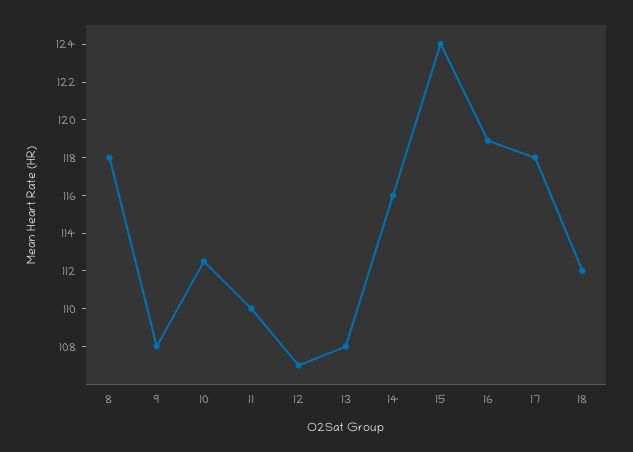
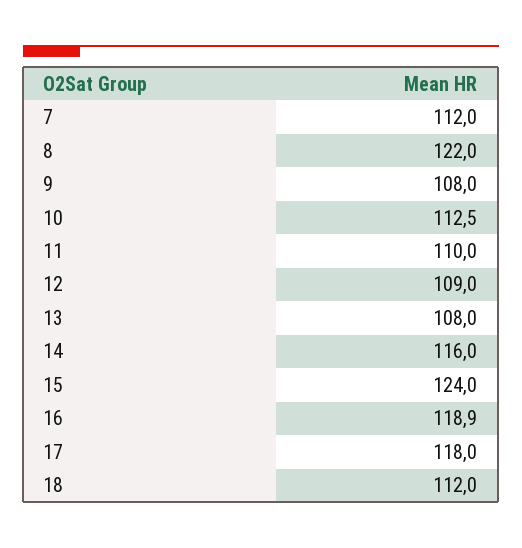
8: 118 -> 122
12: 107 -> 109
7: none -> 112

